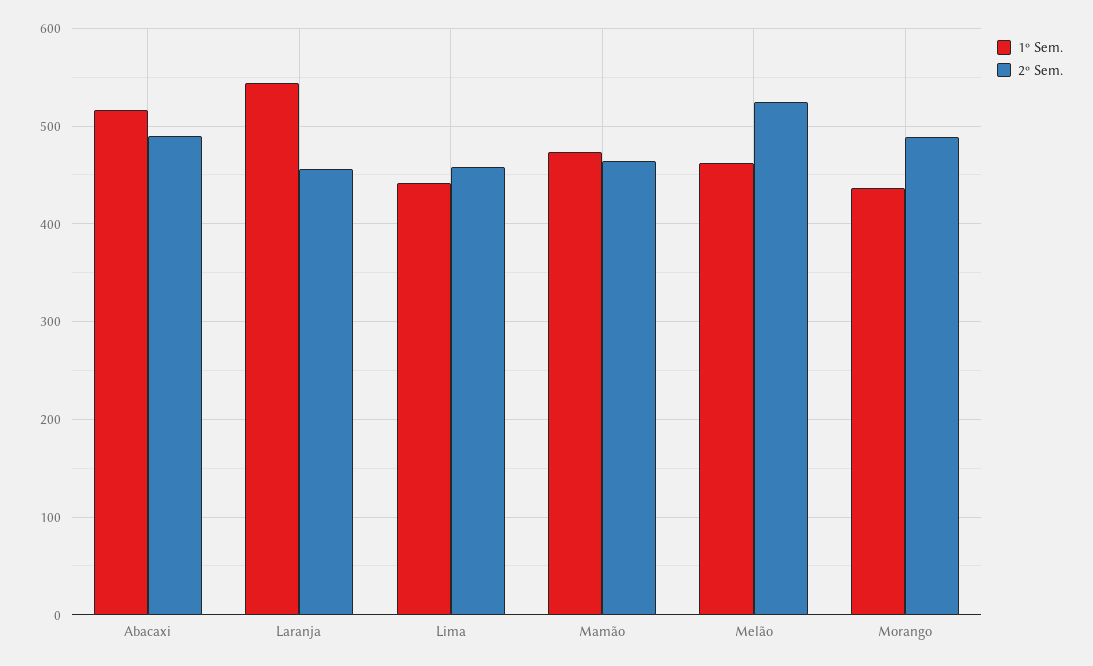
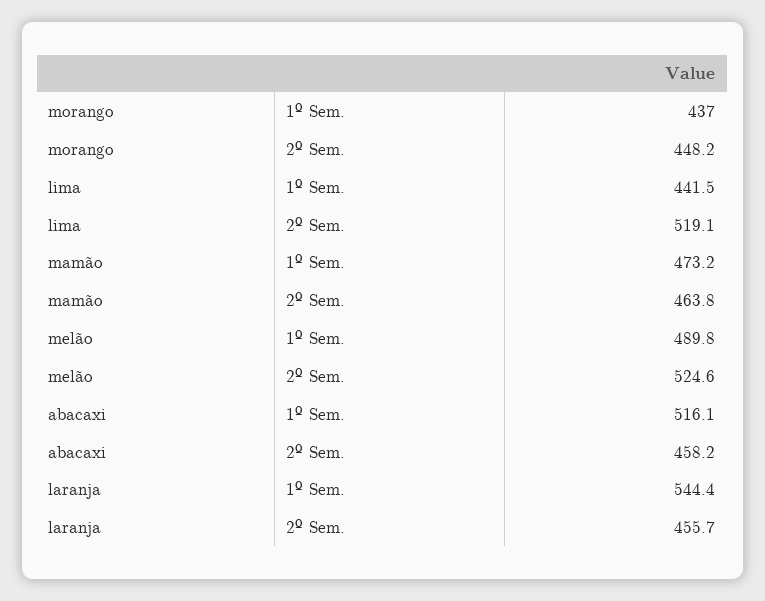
2º Sem., Abacaxi: 490 -> 458.2
2º Sem., Lima: 460 -> 519.1
1º Sem., Melão: 460 -> 489.8
2º Sem., Morango: 490 -> 448.2

